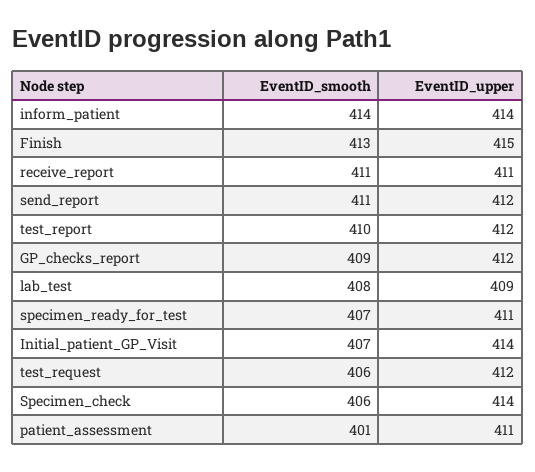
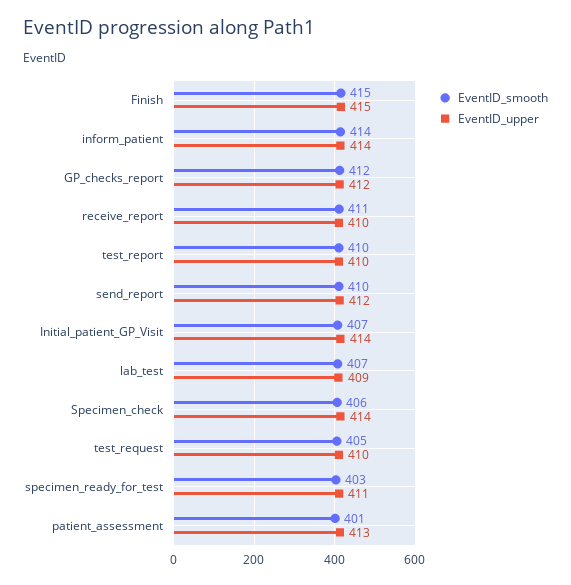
EventID_smooth, Finish: 413 -> 415
EventID_upper, receive_report: 411 -> 410
EventID_smooth, send_report: 411 -> 410
EventID_upper, test_report: 412 -> 410
EventID_smooth, GP_checks_report: 409 -> 412
EventID_smooth, lab_test: 408 -> 407
EventID_smooth, specimen_ready_for_test: 407 -> 403
EventID_smooth, test_request: 406 -> 405
EventID_upper, test_request: 412 -> 410
EventID_upper, patient_assessment: 411 -> 413

